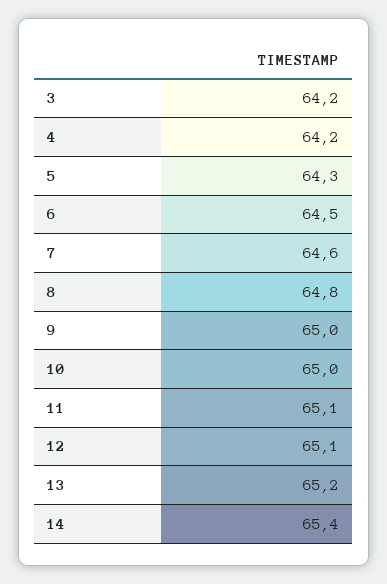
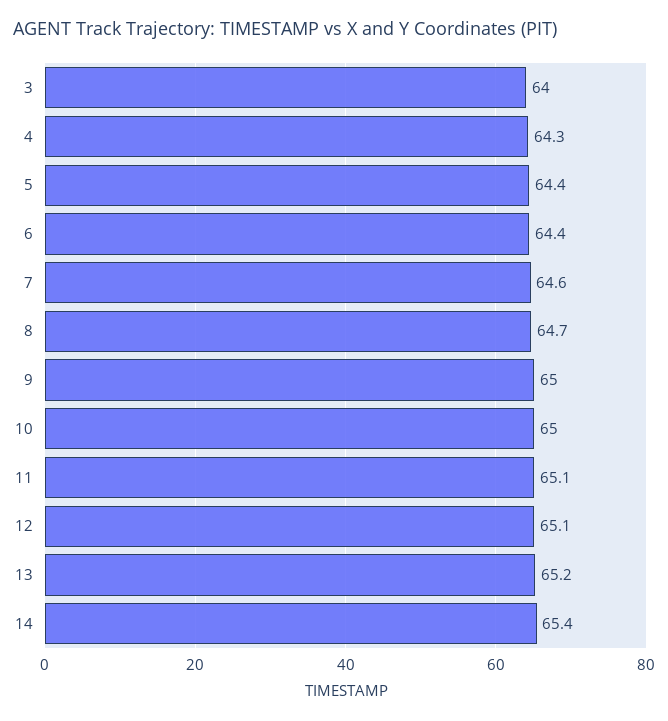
3: 64.2 -> 64
4: 64.2 -> 64.3
5: 64.3 -> 64.4
6: 64.5 -> 64.4
8: 64.8 -> 64.7

